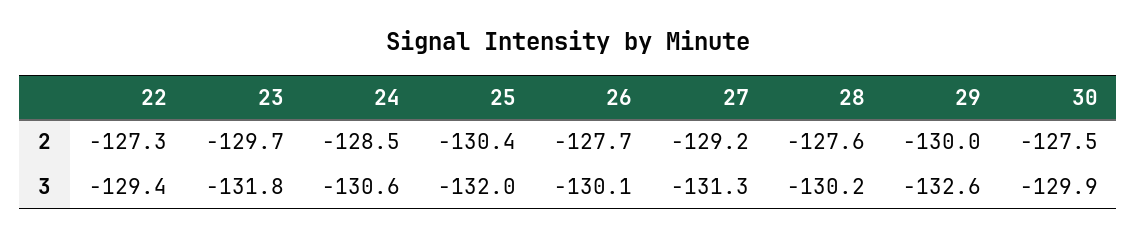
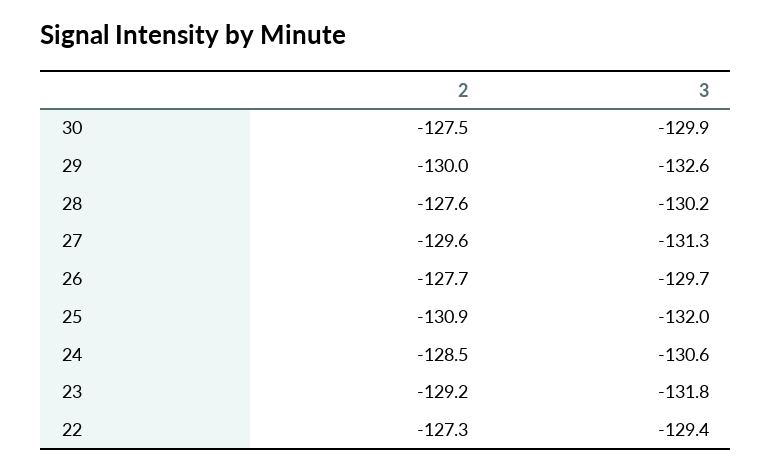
23, 2: -129.7 -> -129.2
25, 2: -130.4 -> -130.9
27, 2: -129.2 -> -129.6
26, 3: -130.1 -> -129.7

